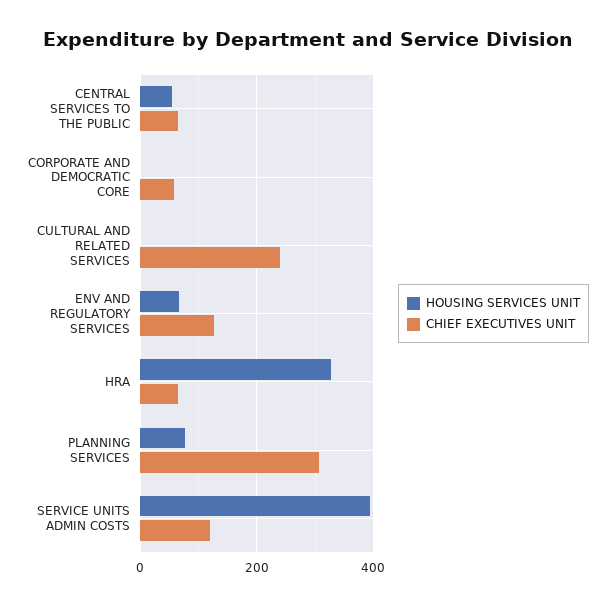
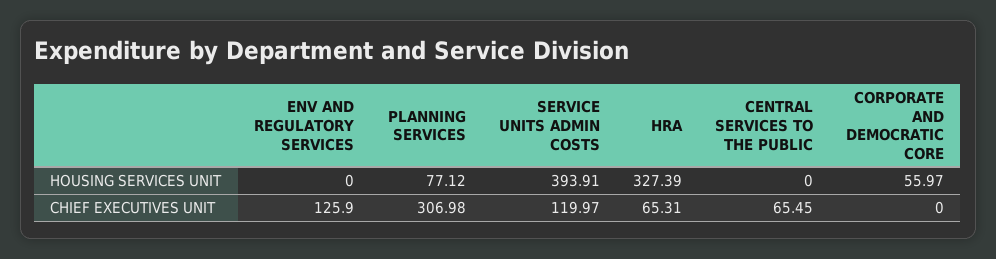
HOUSING SERVICES UNIT, CENTRAL SERVICES TO THE PUBLIC: 60 -> 0
HOUSING SERVICES UNIT, CORPORATE AND DEMOCRATIC CORE: 0 -> 55.97
CHIEF EXECUTIVES UNIT, CORPORATE AND DEMOCRATIC CORE: 60 -> 0
HOUSING SERVICES UNIT, CULTURAL AND RELATED SERVICES: 0 -> none
CHIEF EXECUTIVES UNIT, CULTURAL AND RELATED SERVICES: 240 -> none
HOUSING SERVICES UNIT, ENV AND REGULATORY SERVICES: 60 -> 0

